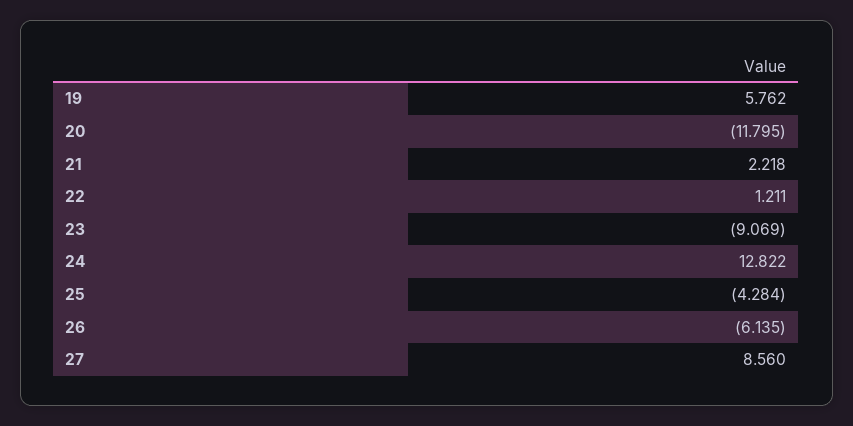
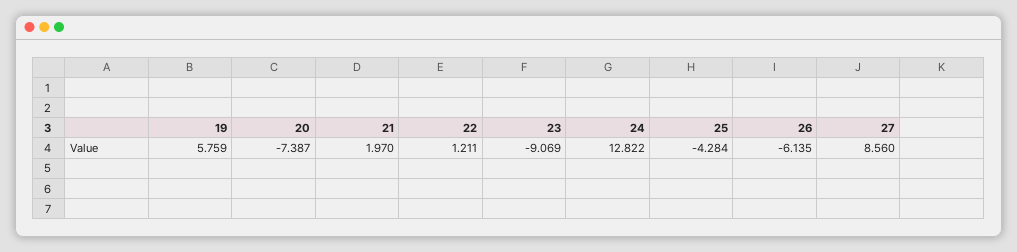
19: 5.762 -> 5.759
20: -11.795 -> -7.387
21: 2.218 -> 1.97

